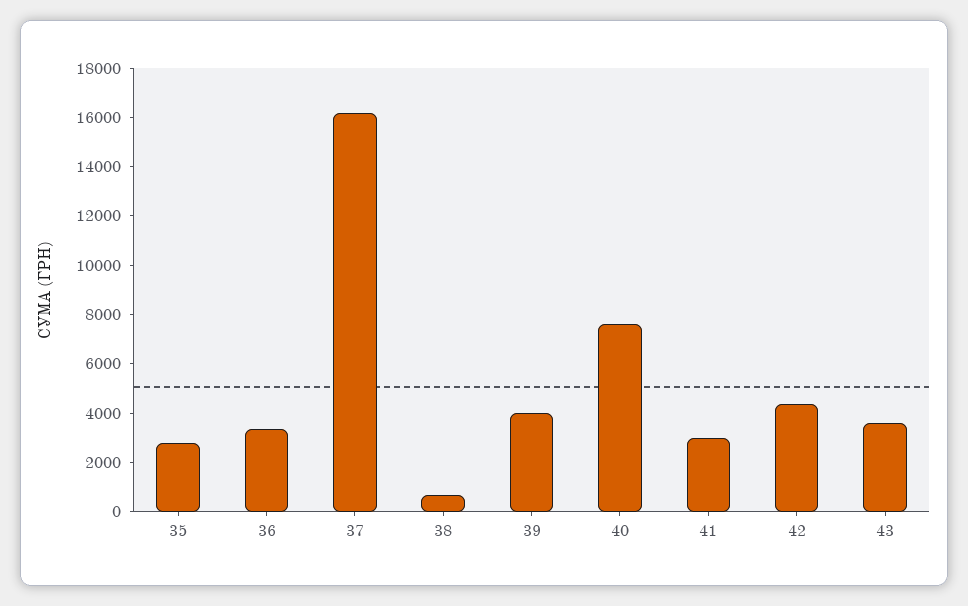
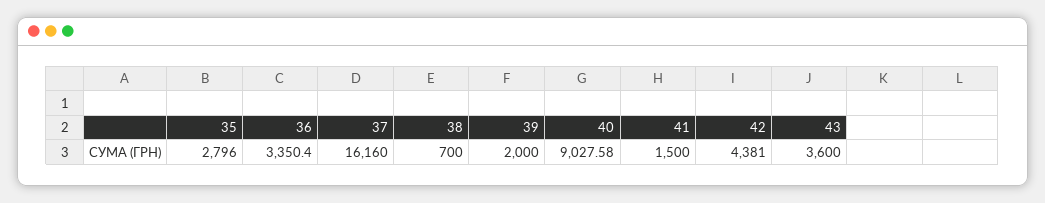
39: 4000 -> 2000
40: 7500 -> 9027.58
41: 3000 -> 1500

